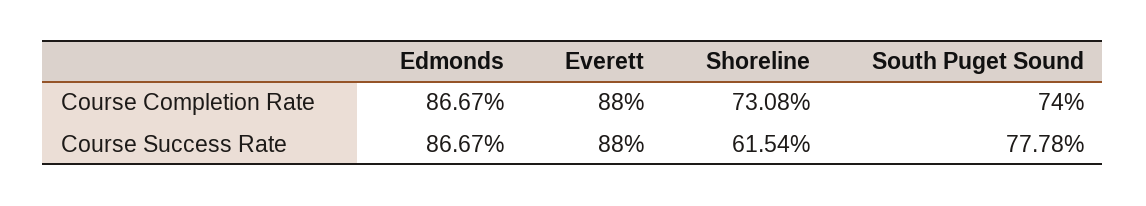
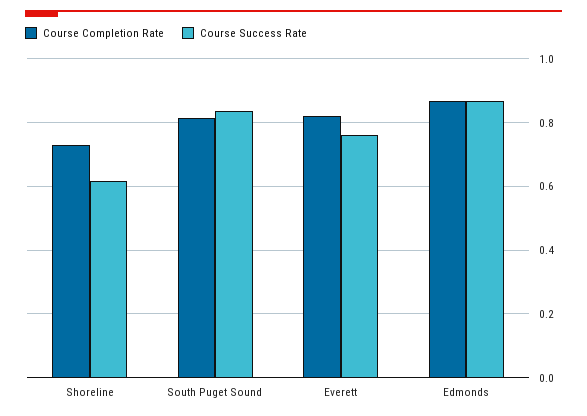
Course Completion Rate, Everett: 0.88 -> 0.82
Course Completion Rate, South Puget Sound: 0.74 -> 0.82
Course Success Rate, Everett: 0.88 -> 0.76
Course Success Rate, South Puget Sound: 0.7778 -> 0.84

